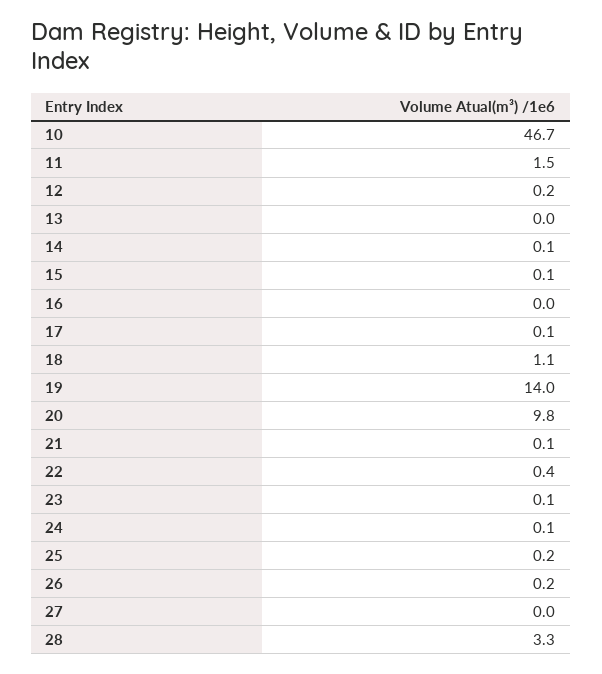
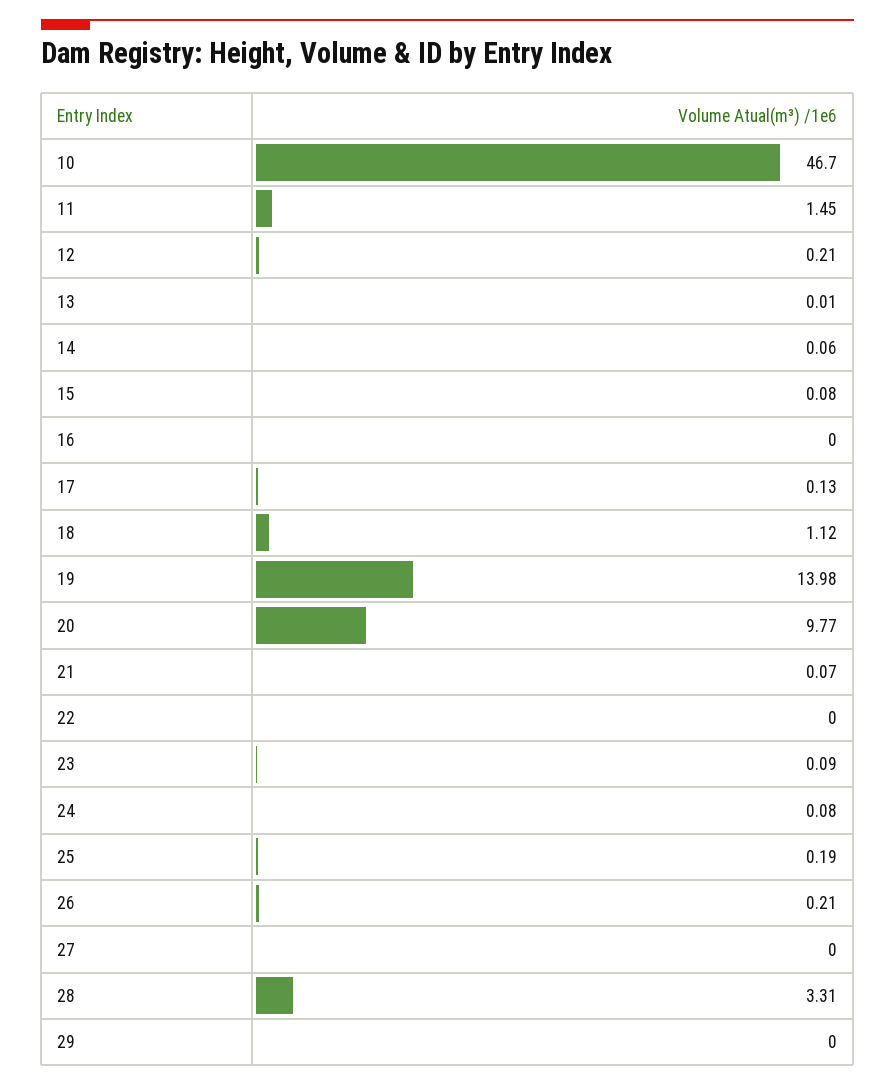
22: 0.4 -> 0
29: none -> 0

